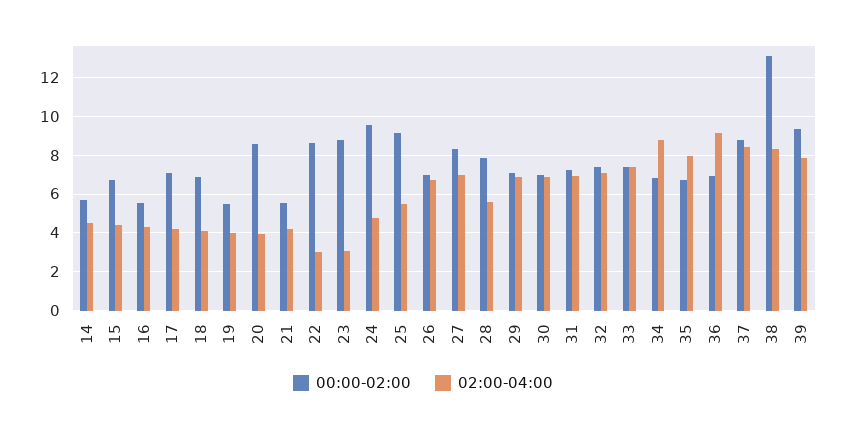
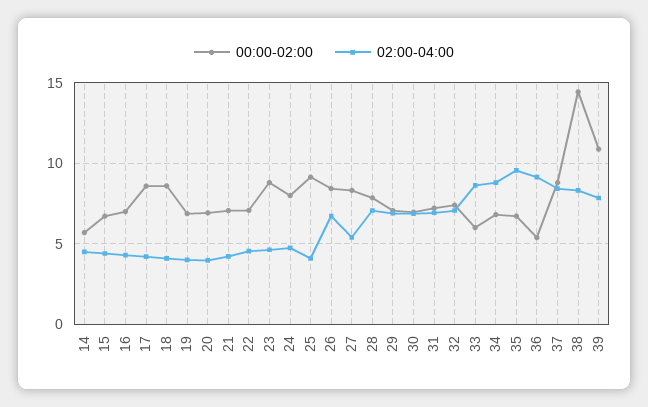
00:00-02:00, 16: 5.5 -> 7
00:00-02:00, 17: 7 -> 8.5
00:00-02:00, 18: 7 -> 8.5
00:00-02:00, 19: 5.5 -> 7
00:00-02:00, 20: 8.5 -> 7
00:00-02:00, 21: 5.5 -> 7
00:00-02:00, 22: 8.5 -> 7
02:00-04:00, 22: 3 -> 4.5
02:00-04:00, 23: 3 -> 4.5
00:00-02:00, 24: 9.5 -> 8
02:00-04:00, 25: 5.5 -> 4
00:00-02:00, 26: 7 -> 8.5
02:00-04:00, 27: 7 -> 5.5
02:00-04:00, 28: 5.5 -> 7
00:00-02:00, 33: 7.5 -> 6
02:00-04:00, 33: 7.5 -> 8.5
02:00-04:00, 35: 8 -> 9.5
00:00-02:00, 36: 7 -> 5.5
00:00-02:00, 38: 13 -> 14.5
00:00-02:00, 39: 9.5 -> 11

